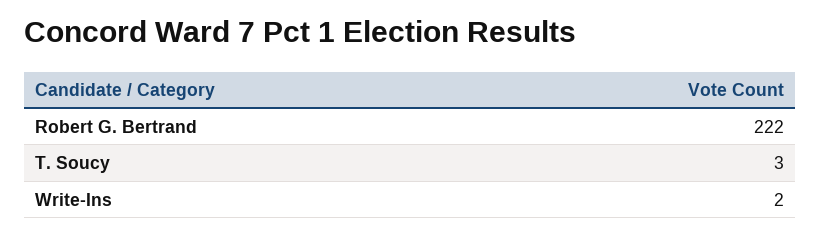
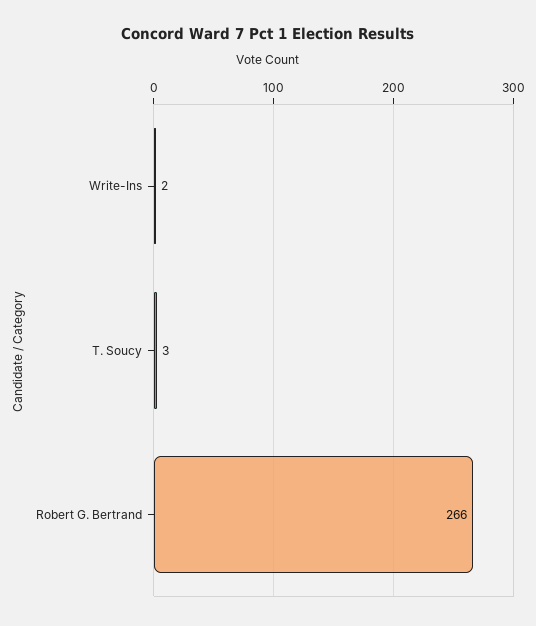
Robert G. Bertrand: 222 -> 266

